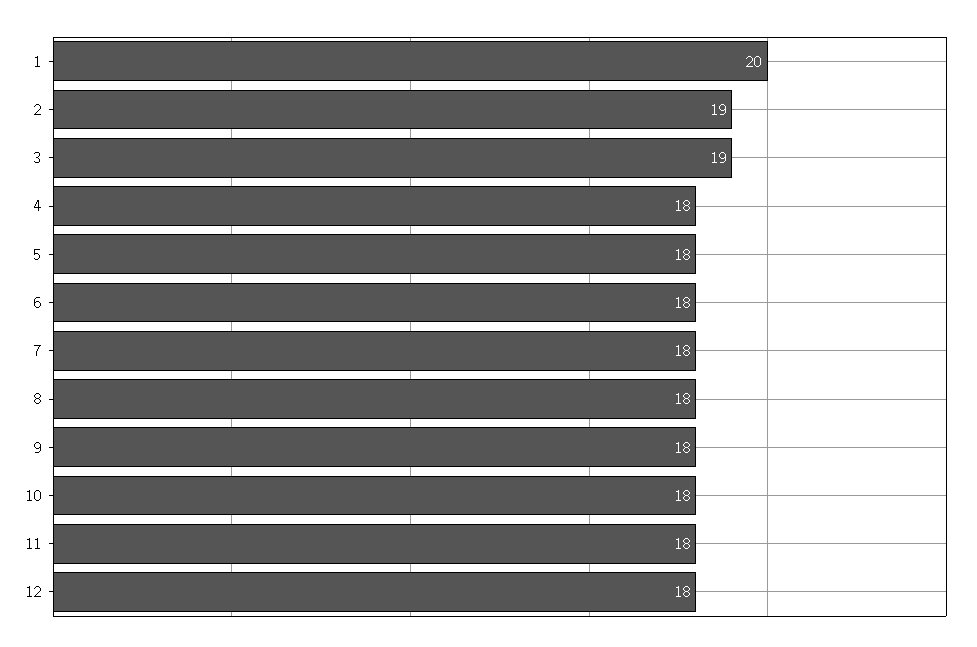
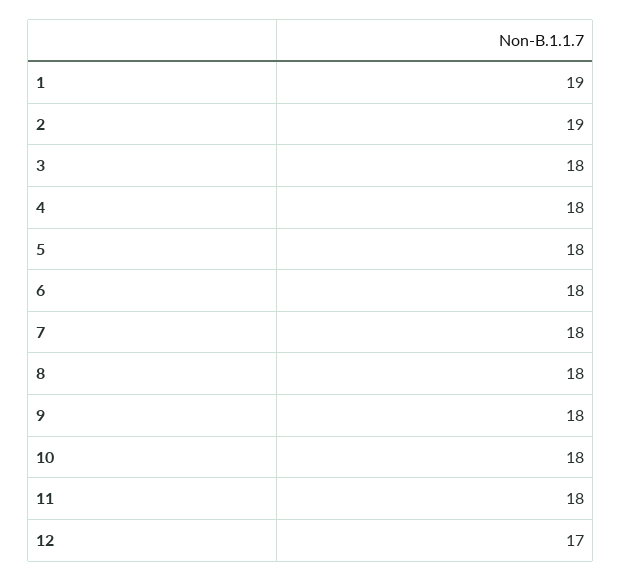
1: 20 -> 19
3: 19 -> 18
12: 18 -> 17

